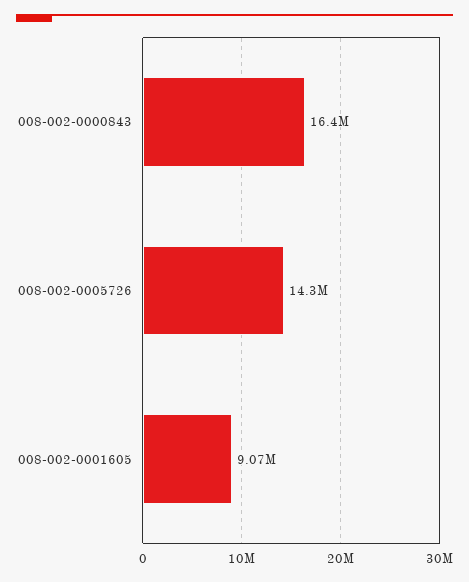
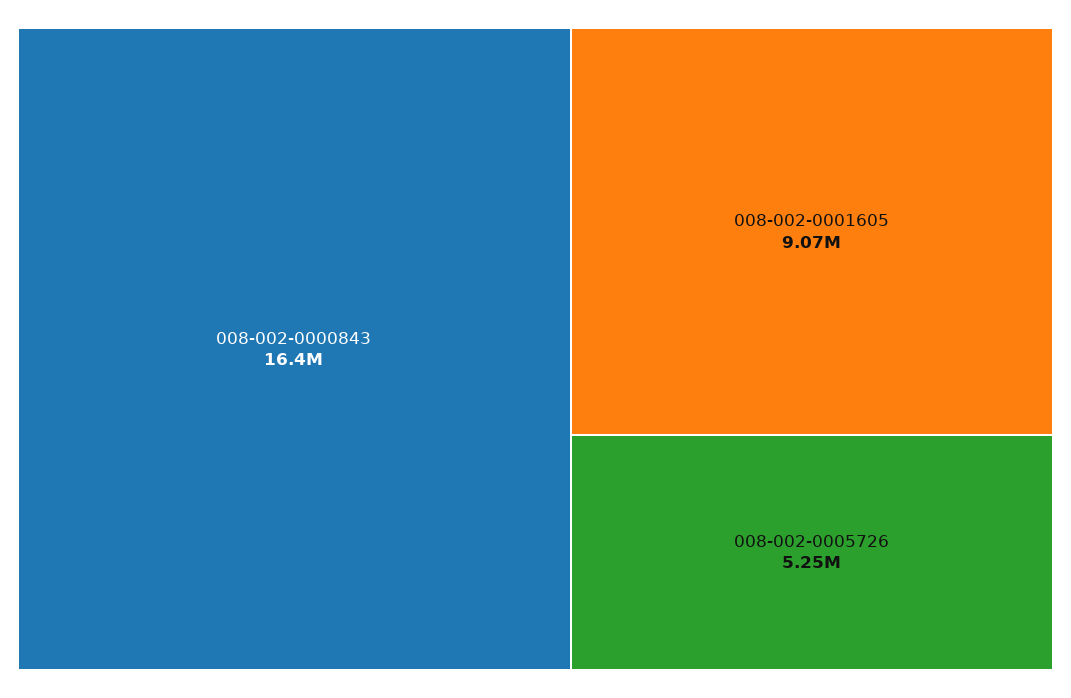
008-002-0005726: 14300000 -> 5250000

